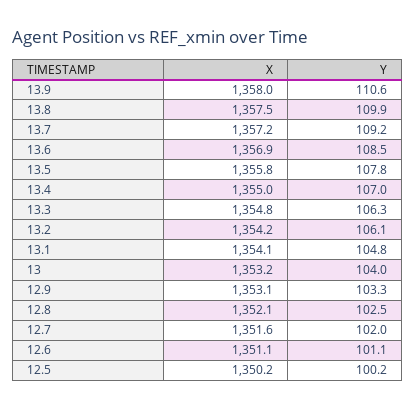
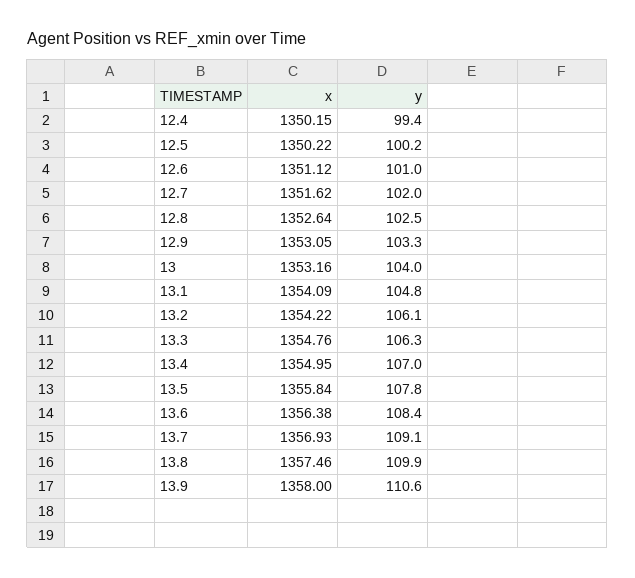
X, 13.7: 1357.2 -> 1356.93
Y, 13.7: 109.2 -> 109.1
X, 13.6: 1356.9 -> 1356.38
Y, 13.6: 108.5 -> 108.4
X, 12.8: 1352.1 -> 1352.64
Y, 12.6: 101.1 -> 101
X, 12.4: none -> 1350.15
Y, 12.4: none -> 99.4

